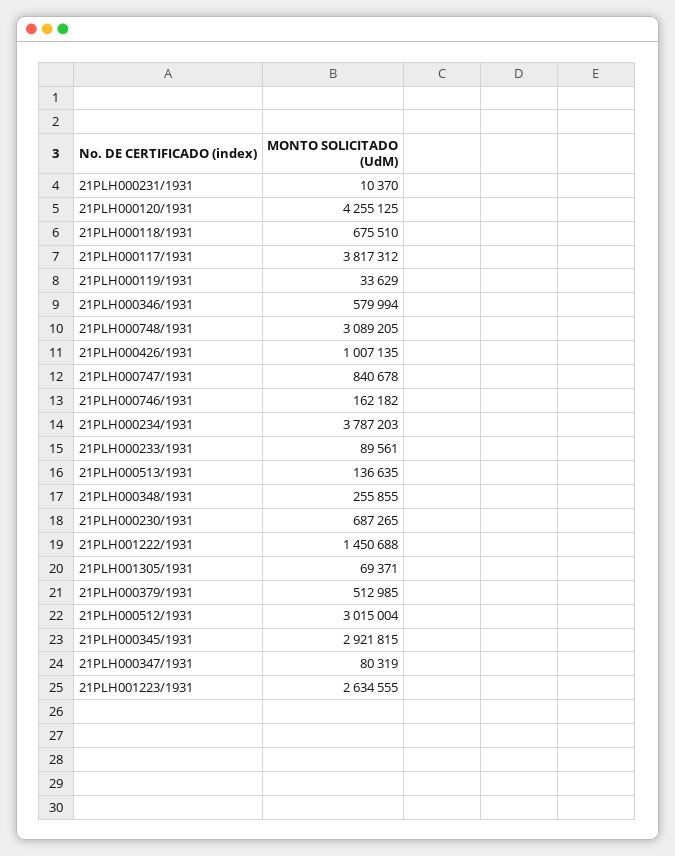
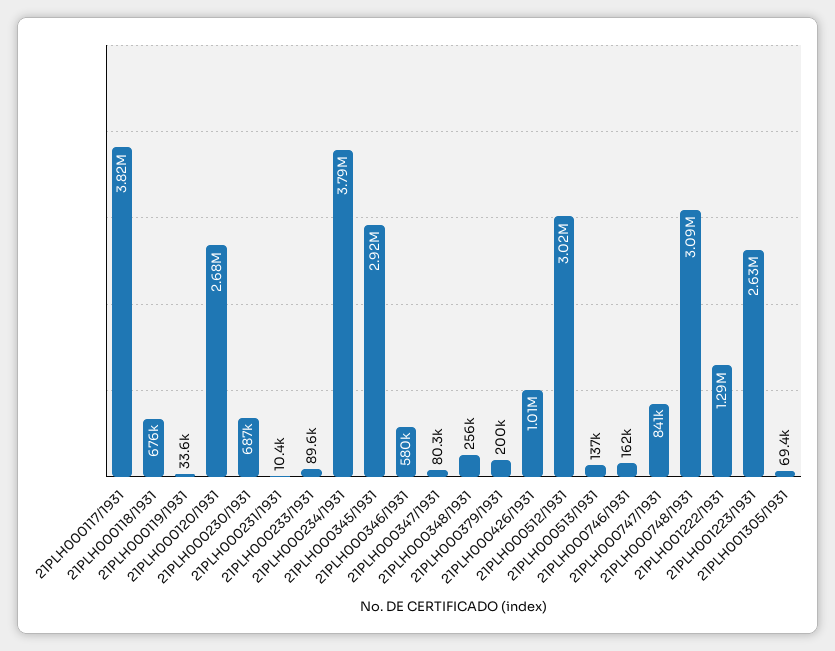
21PLH000120/1931: 4255125 -> 2680000
21PLH001222/1931: 1450688 -> 1290000
21PLH000379/1931: 512985 -> 200000

